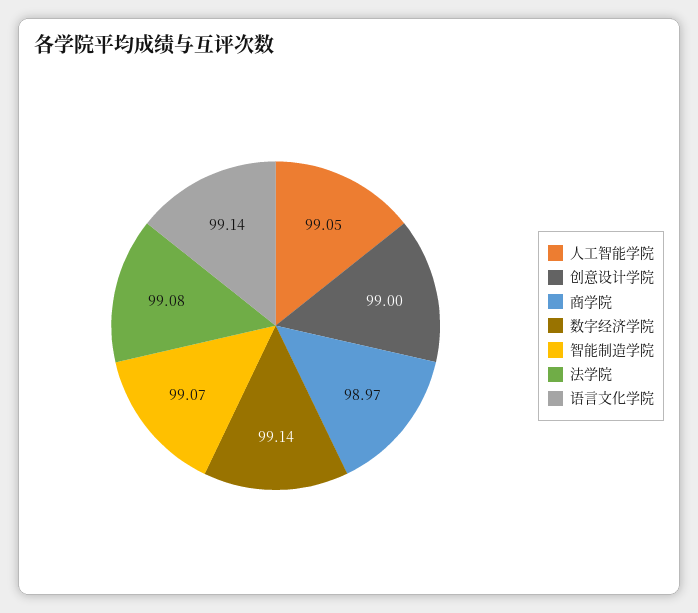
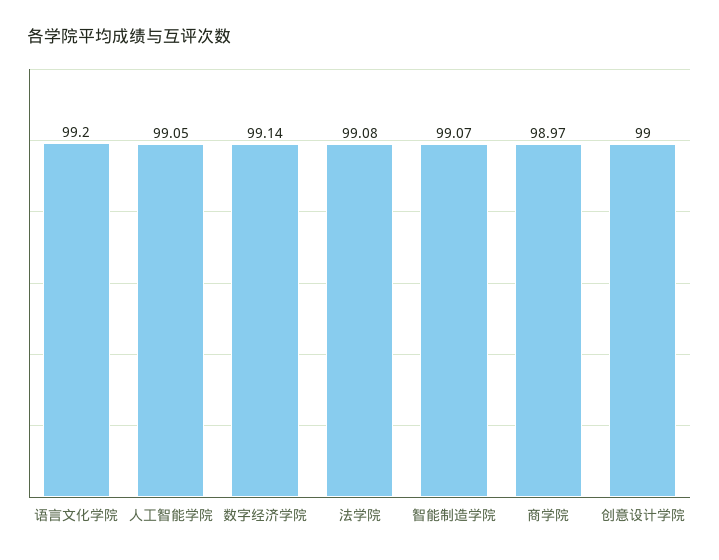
语言文化学院: 99.14 -> 99.2

